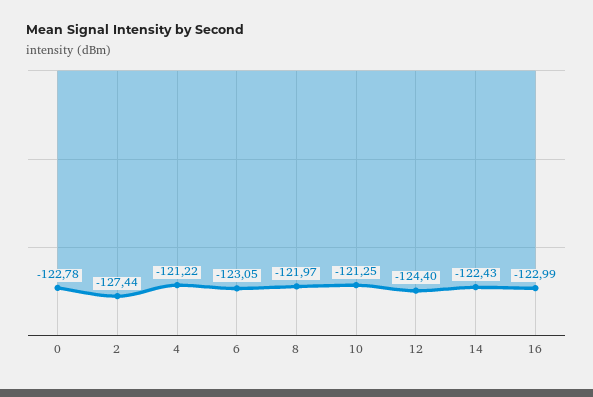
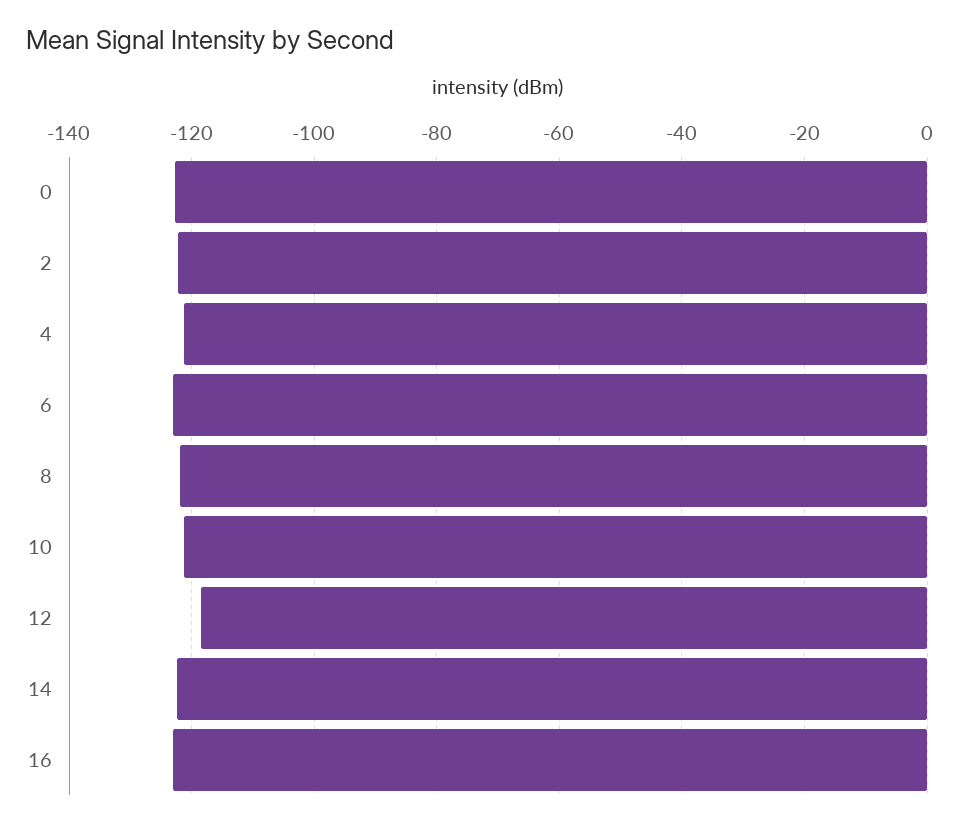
2: -127.44 -> -122
12: -124.4 -> -118

